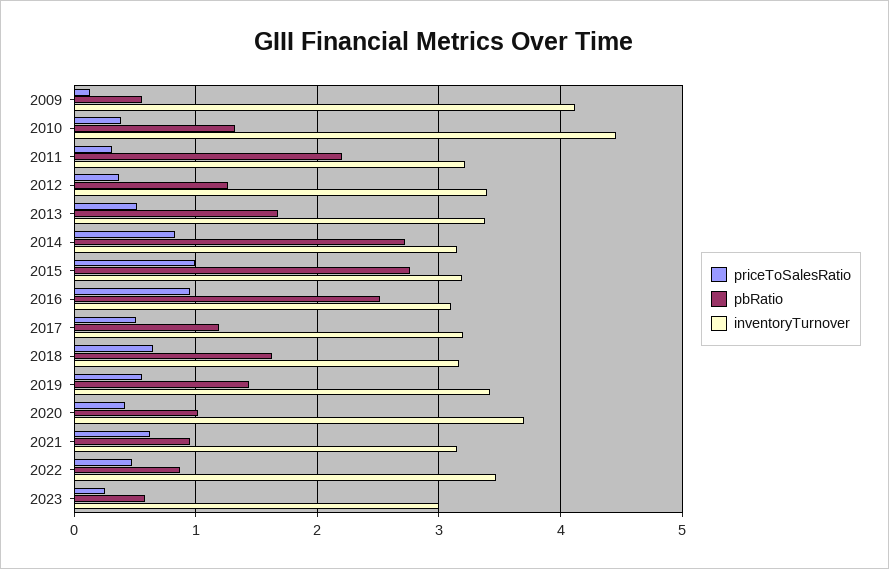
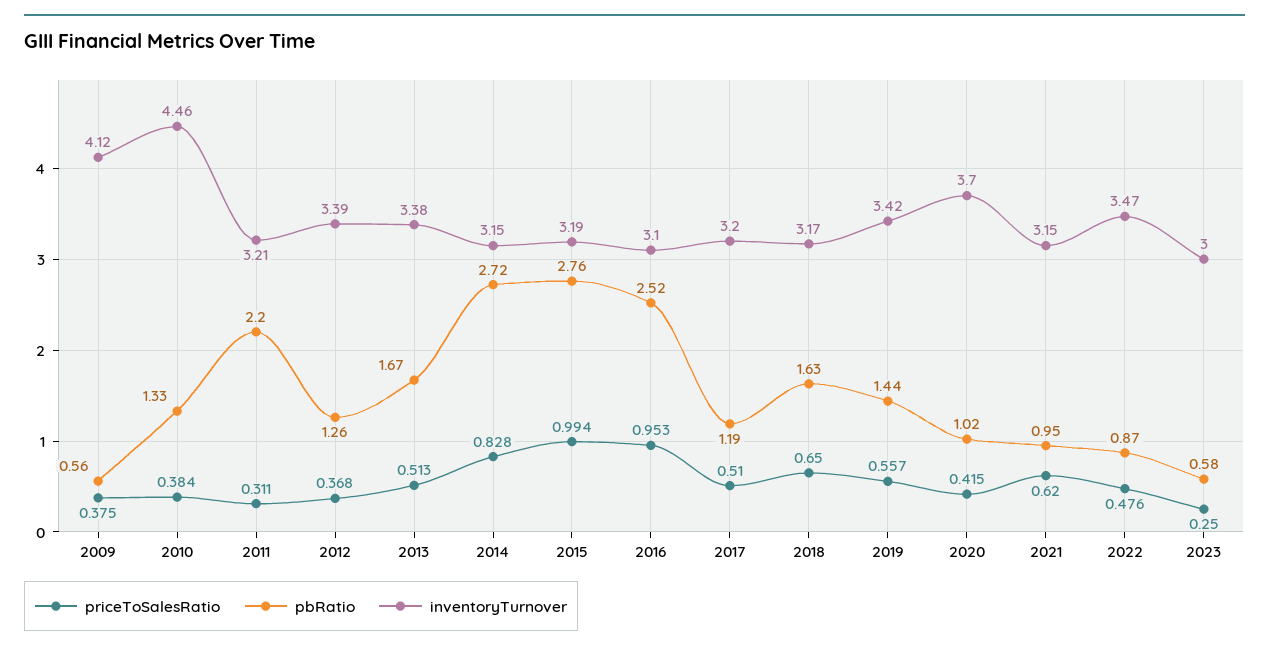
priceToSalesRatio, 2009: 0.1 -> 0.375

